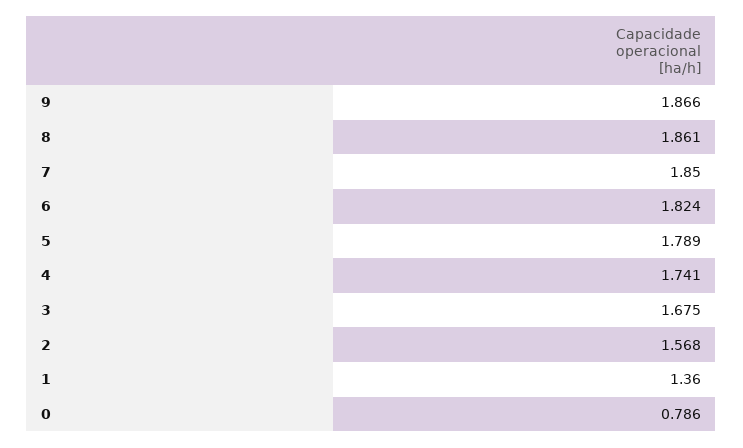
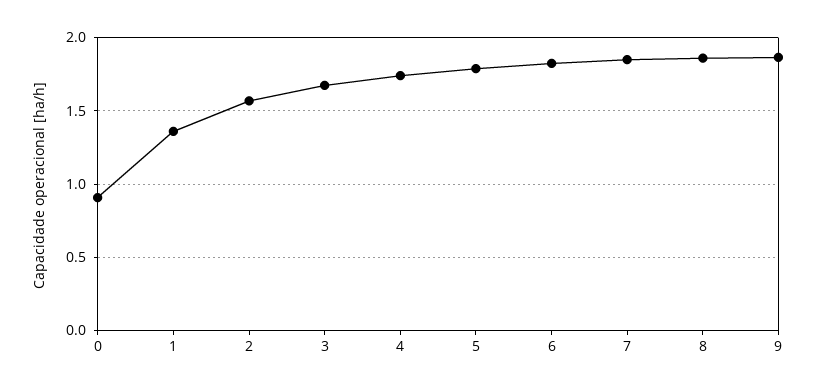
0: 0.786 -> 0.9

